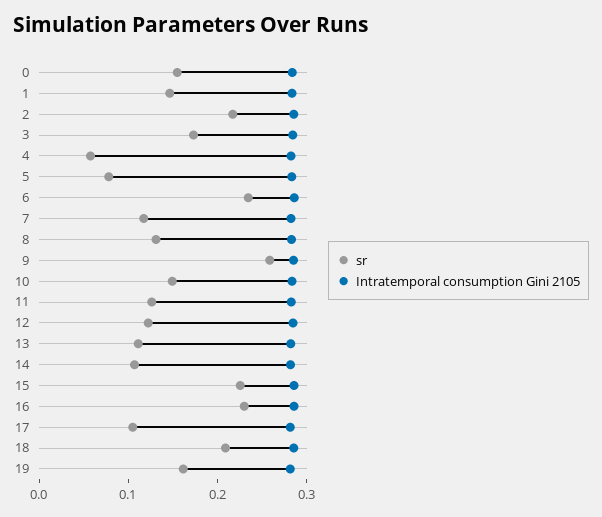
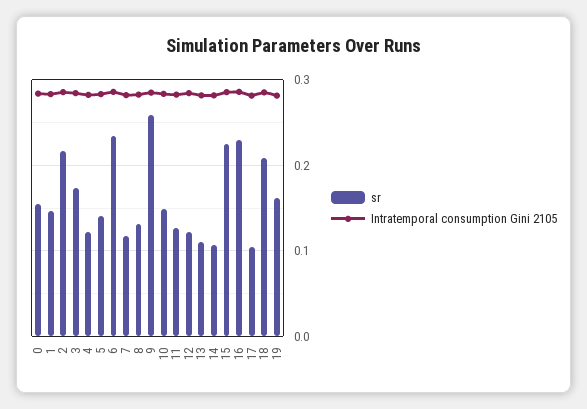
sr, 4: 0.06 -> 0.12
sr, 5: 0.08 -> 0.14

